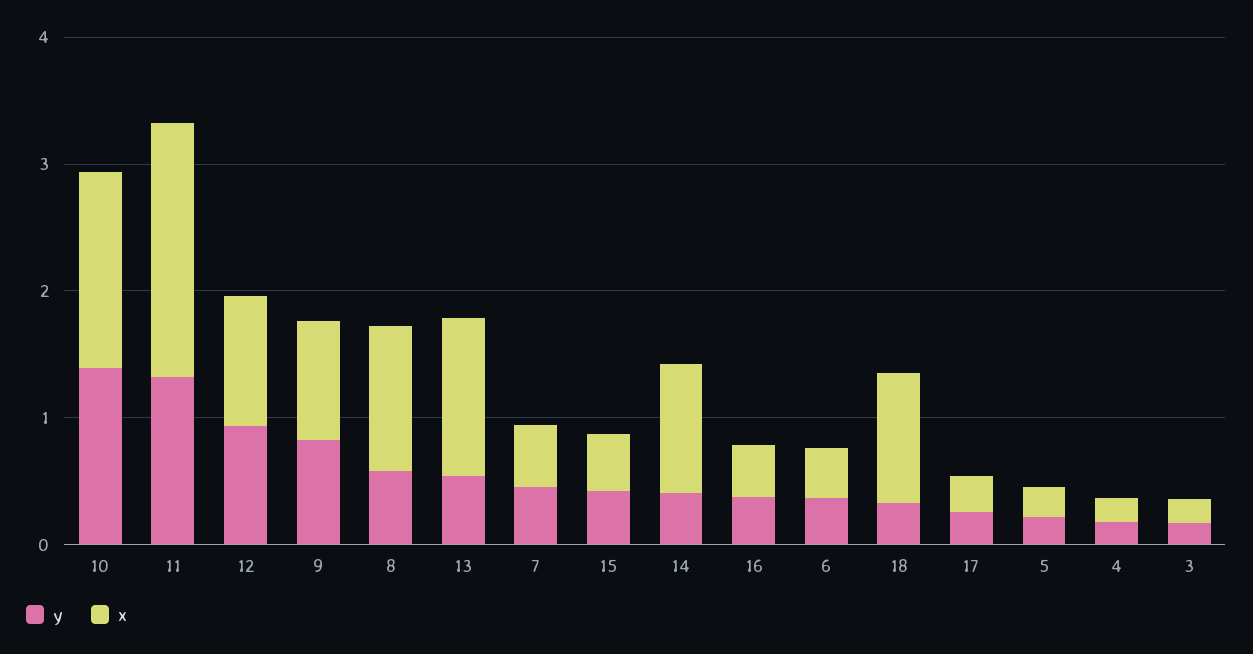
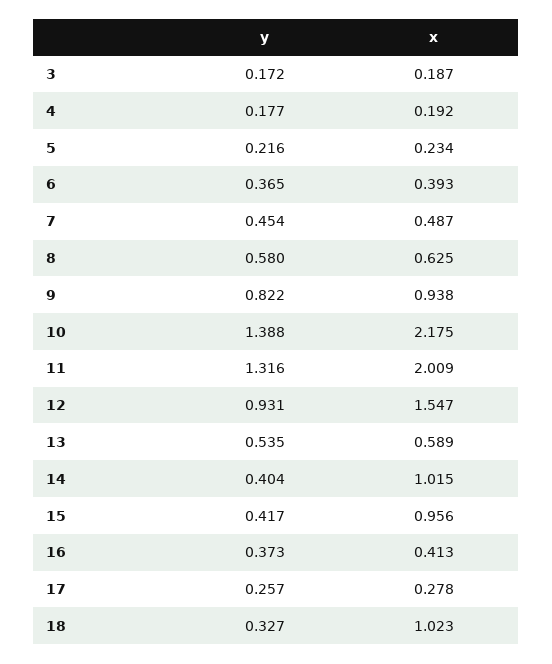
x, 10: 1.6 -> 2.175
x, 12: 1 -> 1.547
x, 8: 1.2 -> 0.625
x, 13: 1.2 -> 0.589
x, 15: 0.4 -> 0.956

